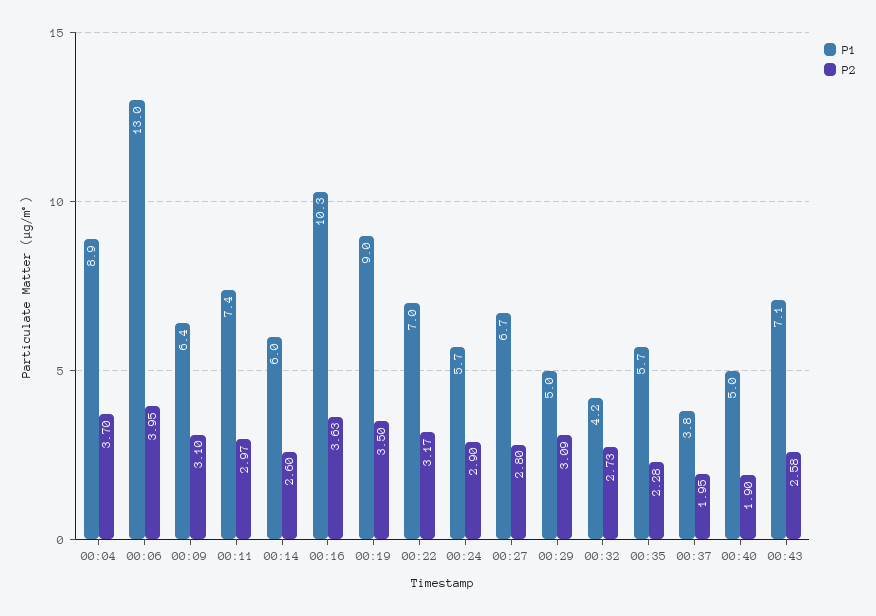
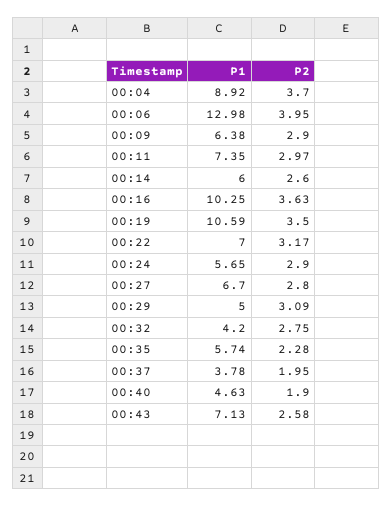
P2, 00:09: 3.1 -> 2.9
P1, 00:19: 9 -> 10.59
P2, 00:32: 2.73 -> 2.75
P1, 00:40: 5 -> 4.63

